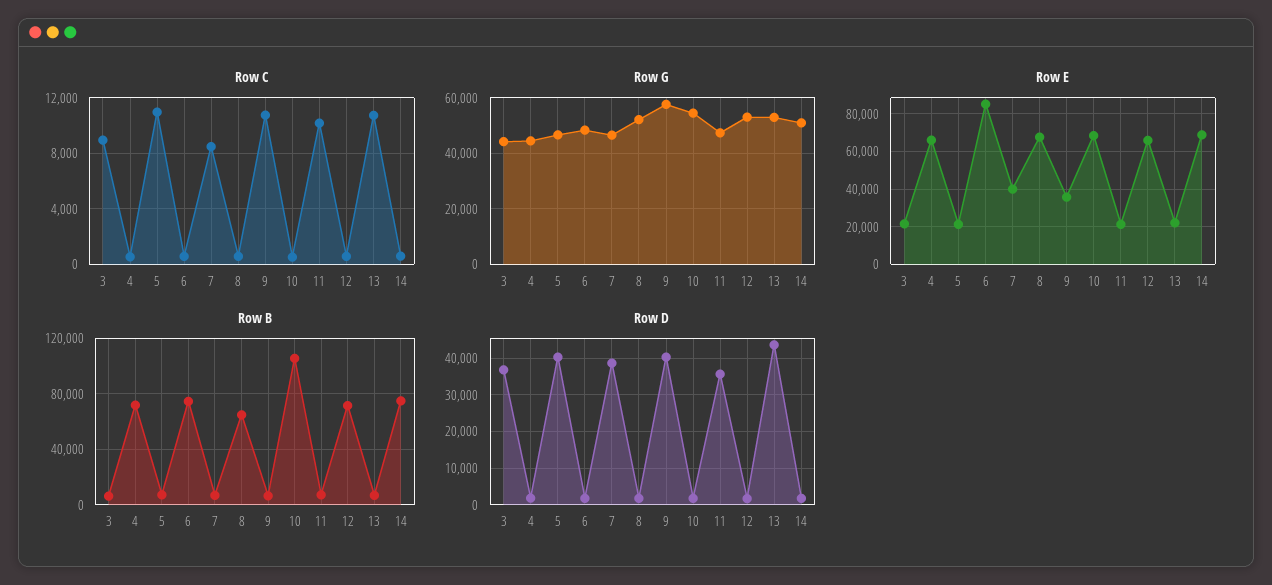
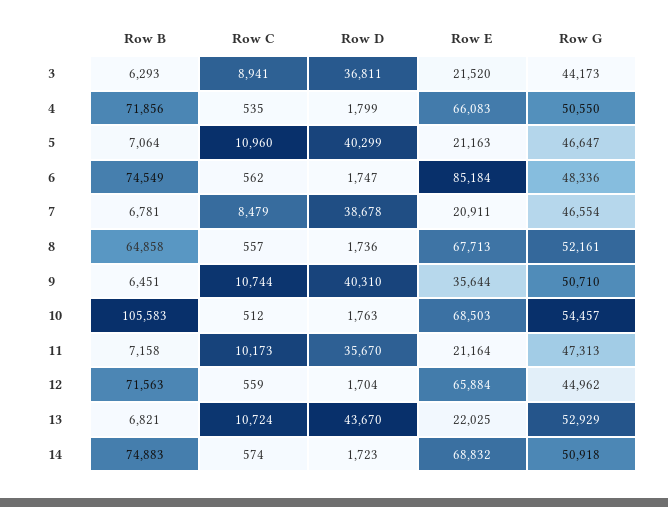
Row G, 4: 45000 -> 50550
Row G, 9: 57500 -> 50710
Row G, 12: 52500 -> 44962
Row E, 7: 40000 -> 20911

